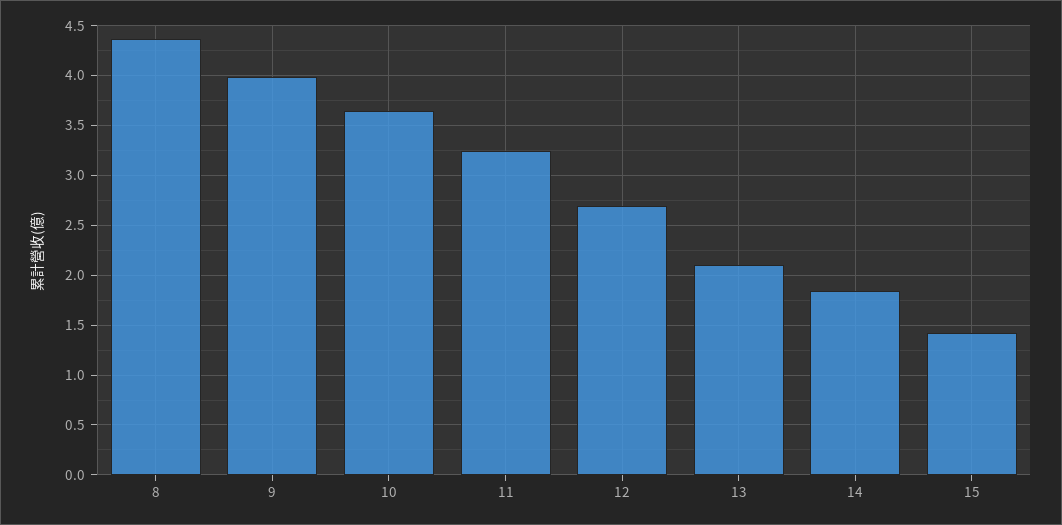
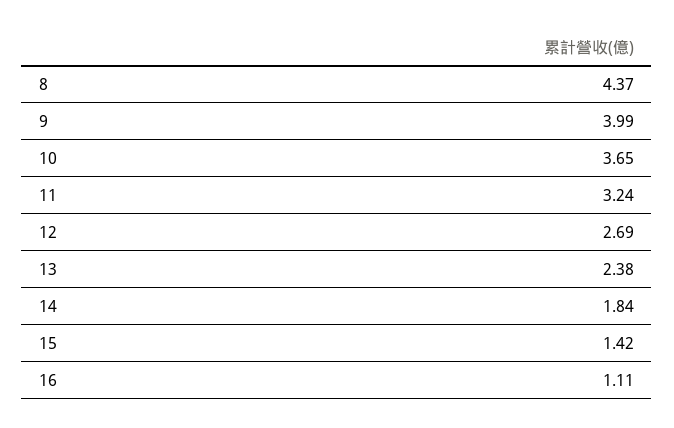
13: 2.1 -> 2.38
16: none -> 1.11

